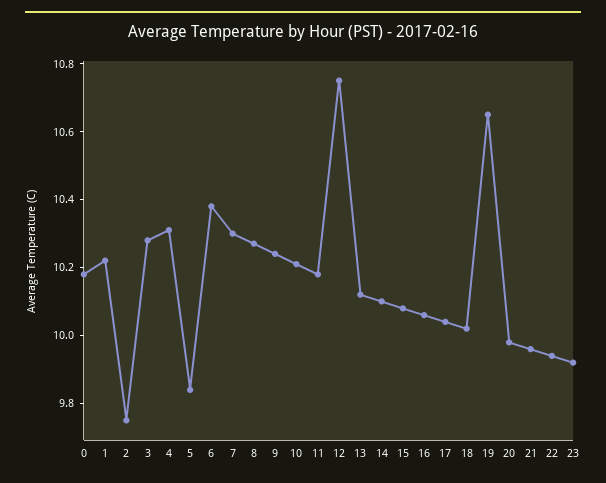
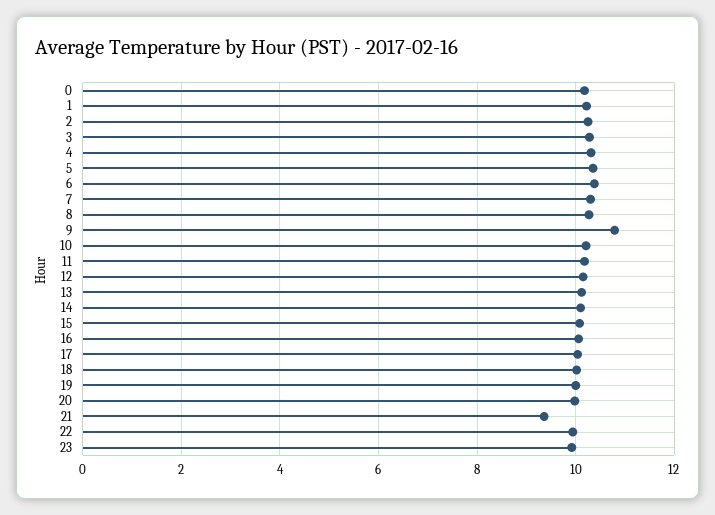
2: 9.75 -> 10.2
5: 9.85 -> 10.4
9: 10.25 -> 10.8
12: 10.75 -> 10.2
19: 10.65 -> 10
21: 9.95 -> 9.4

